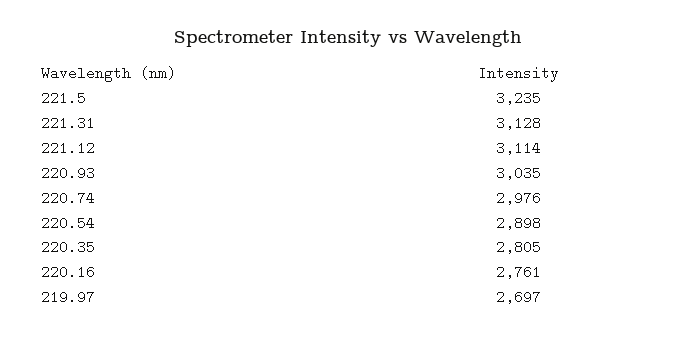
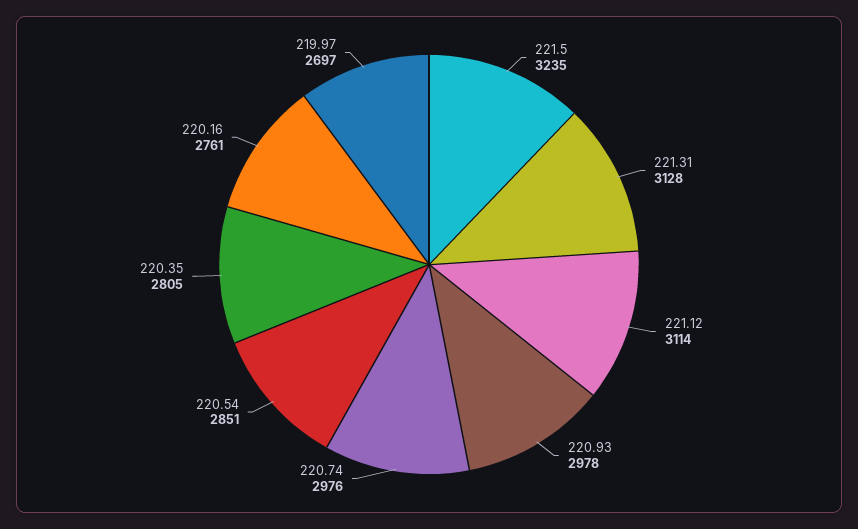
220.93: 3035 -> 2978
220.54: 2898 -> 2851

